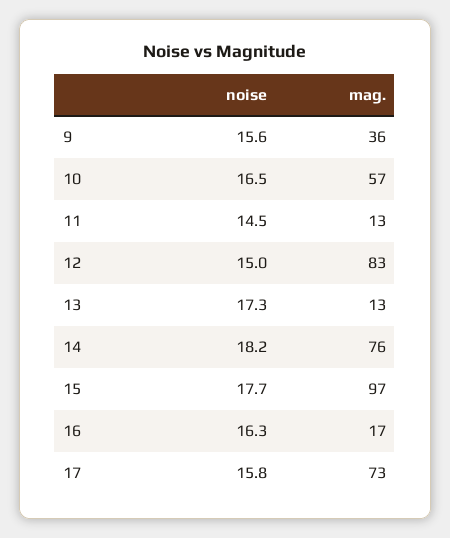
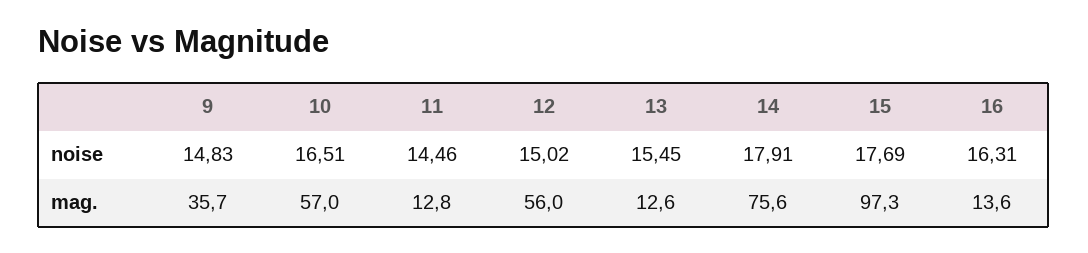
noise, 9: 15.6 -> 14.83
mag., 12: 83 -> 56
noise, 13: 17.3 -> 15.45
noise, 14: 18.2 -> 17.91
mag., 16: 17 -> 13.6
noise, 17: 15.8 -> none
mag., 17: 73 -> none

